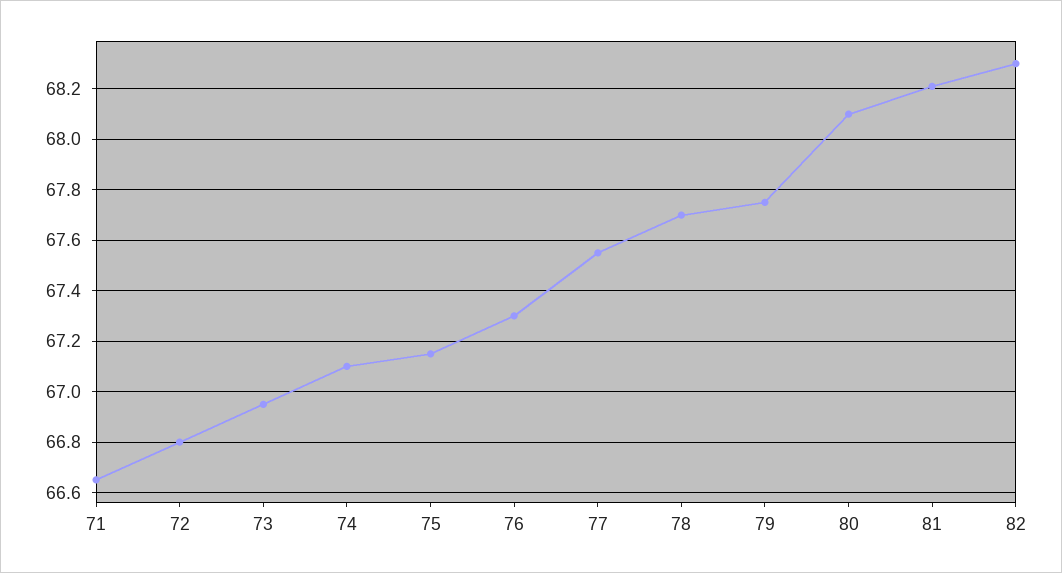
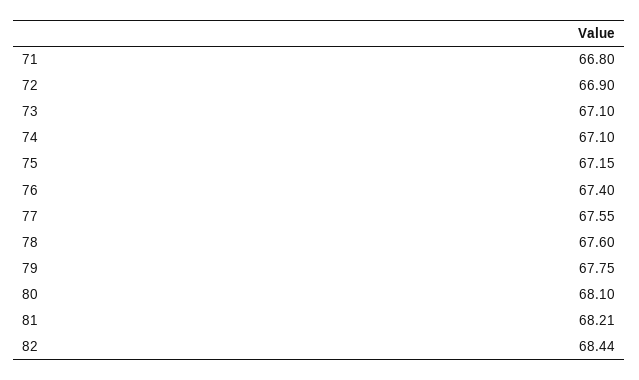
71: 66.65 -> 66.8
72: 66.8 -> 66.9
73: 66.95 -> 67.1
76: 67.3 -> 67.4
78: 67.7 -> 67.6
82: 68.3 -> 68.44

